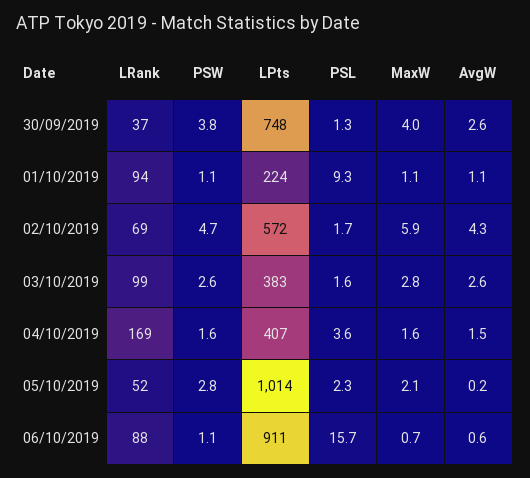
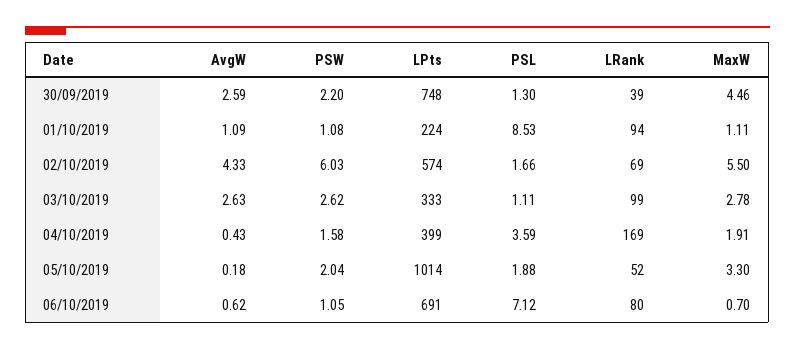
LRank, 30/09/2019: 37 -> 39
PSW, 30/09/2019: 3.8 -> 2.2
MaxW, 30/09/2019: 4 -> 4.46
PSL, 01/10/2019: 9.3 -> 8.53
PSW, 02/10/2019: 4.7 -> 6.03
LPts, 02/10/2019: 572 -> 574
MaxW, 02/10/2019: 5.9 -> 5.5
LPts, 03/10/2019: 383 -> 333
PSL, 03/10/2019: 1.6 -> 1.11
LPts, 04/10/2019: 407 -> 399
MaxW, 04/10/2019: 1.6 -> 1.91
AvgW, 04/10/2019: 1.5 -> 0.43
PSW, 05/10/2019: 2.8 -> 2.04
PSL, 05/10/2019: 2.3 -> 1.88
MaxW, 05/10/2019: 2.1 -> 3.3
LRank, 06/10/2019: 88 -> 80
LPts, 06/10/2019: 911 -> 691
PSL, 06/10/2019: 15.7 -> 7.12

